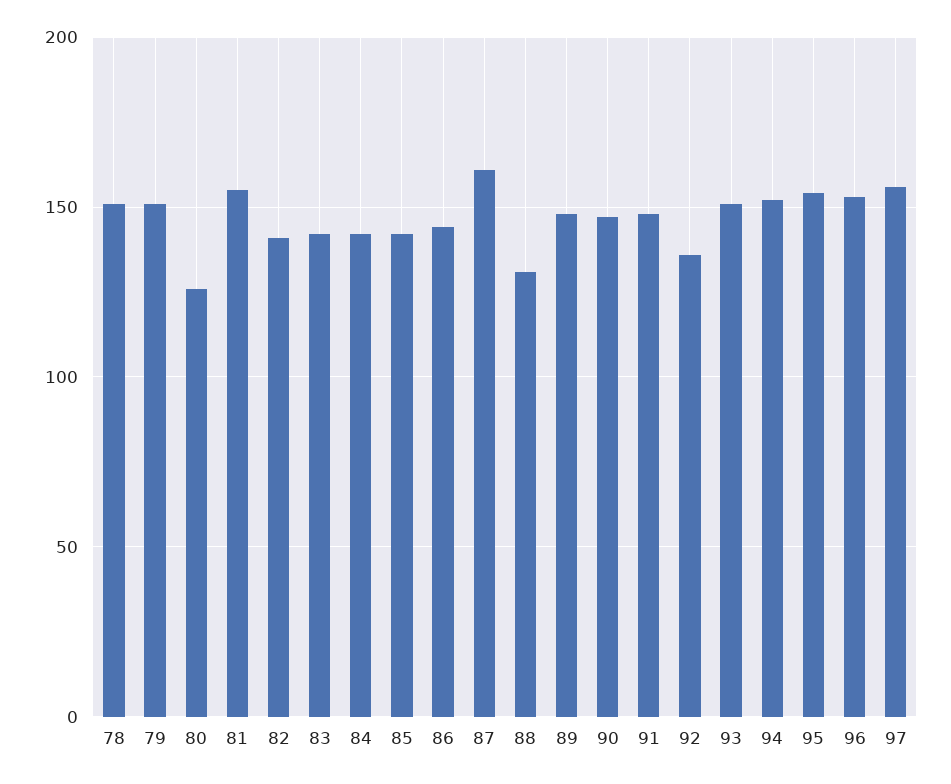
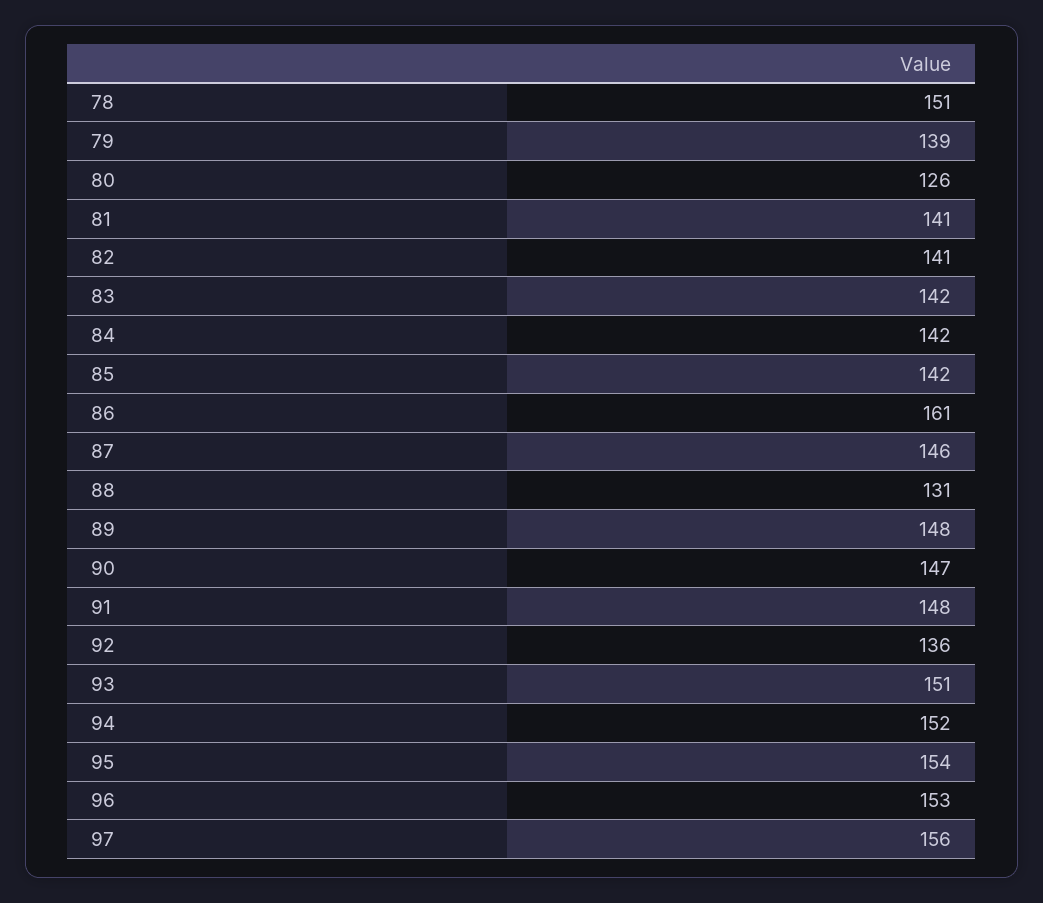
79: 150 -> 139
81: 155 -> 141
86: 145 -> 161
87: 160 -> 146

